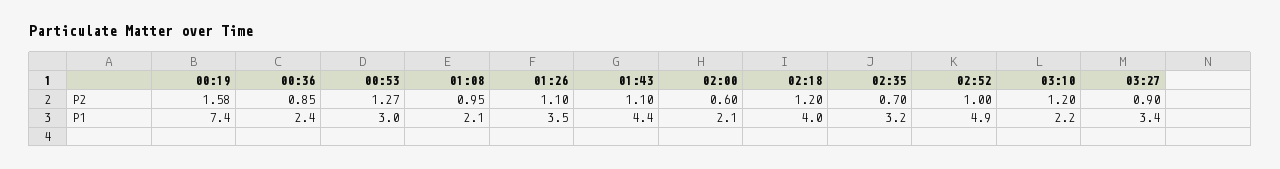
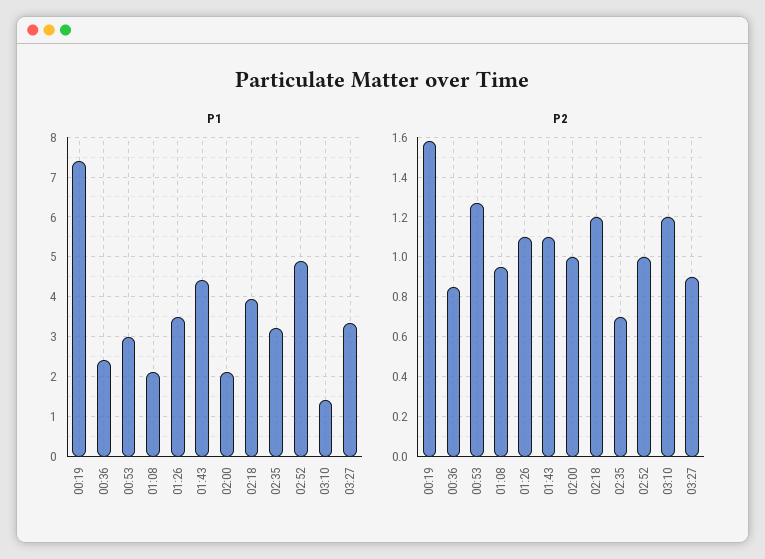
P2, 02:00: 0.6 -> 1
P1, 03:10: 2.2 -> 1.4

